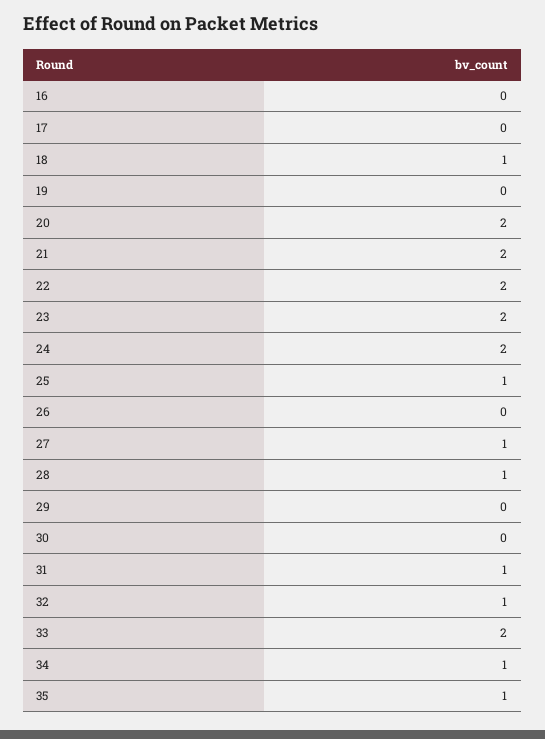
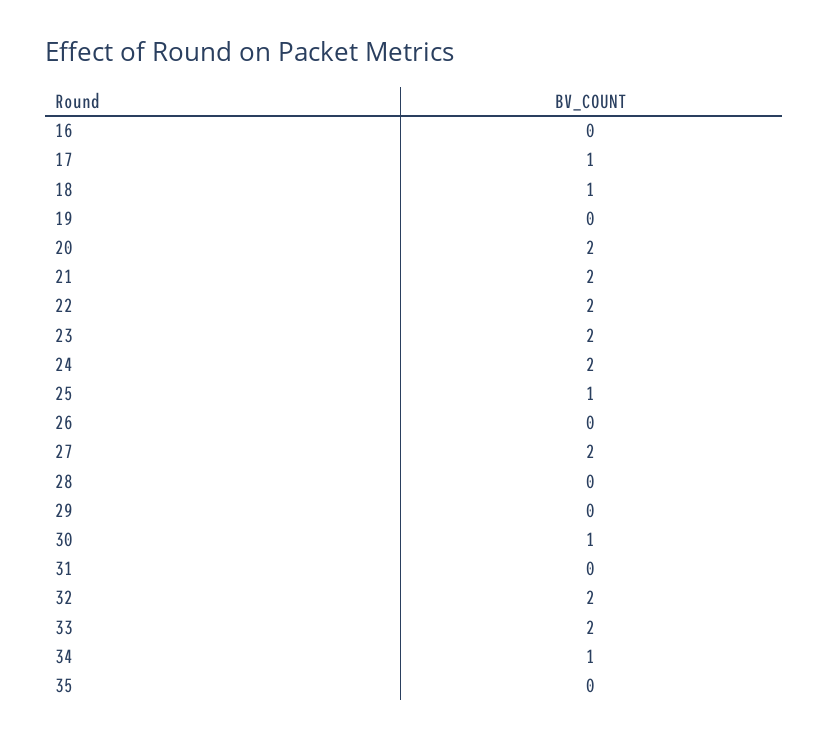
17: 0 -> 1
27: 1 -> 2
28: 1 -> 0
30: 0 -> 1
31: 1 -> 0
32: 1 -> 2
35: 1 -> 0

